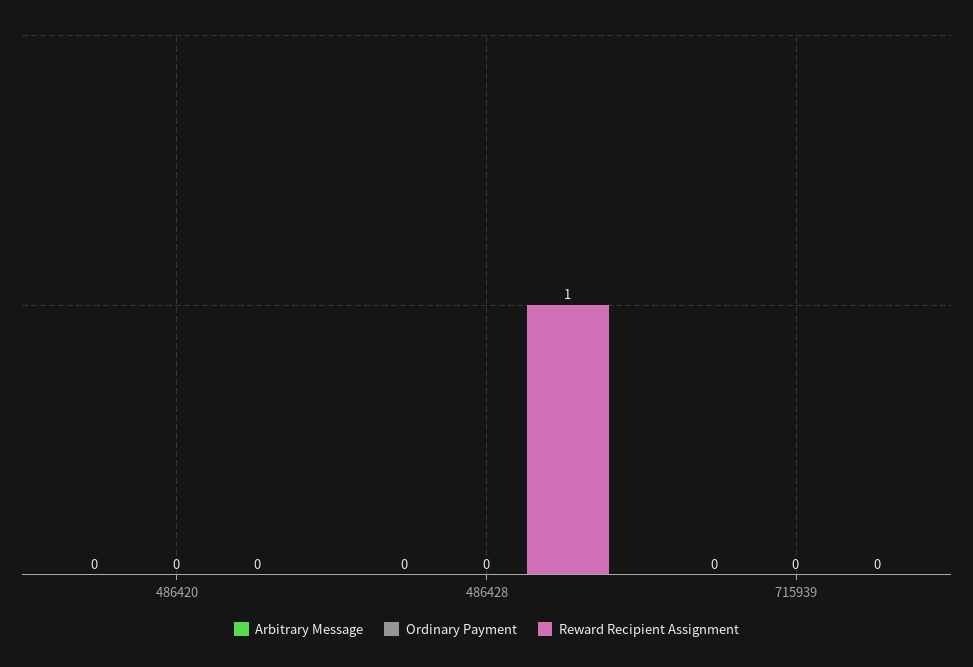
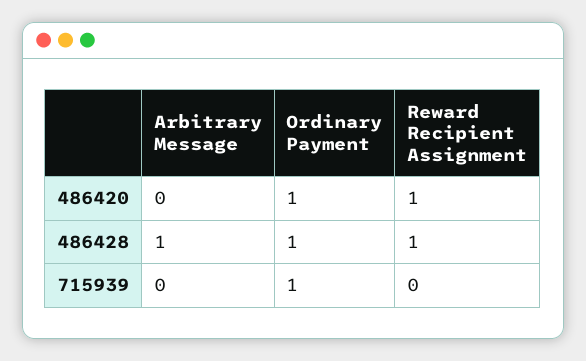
Ordinary Payment, 486420: 0 -> 1
Reward Recipient Assignment, 486420: 0 -> 1
Arbitrary Message, 486428: 0 -> 1
Ordinary Payment, 486428: 0 -> 1
Ordinary Payment, 715939: 0 -> 1

